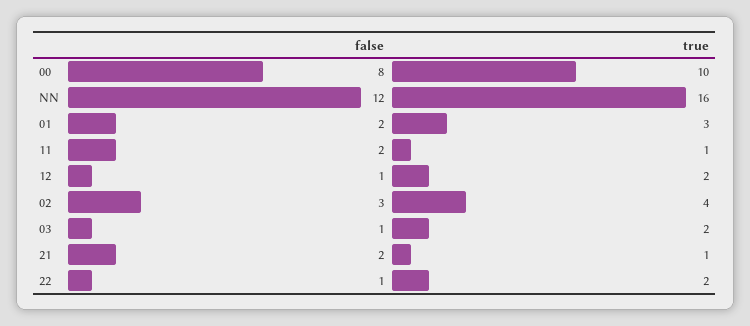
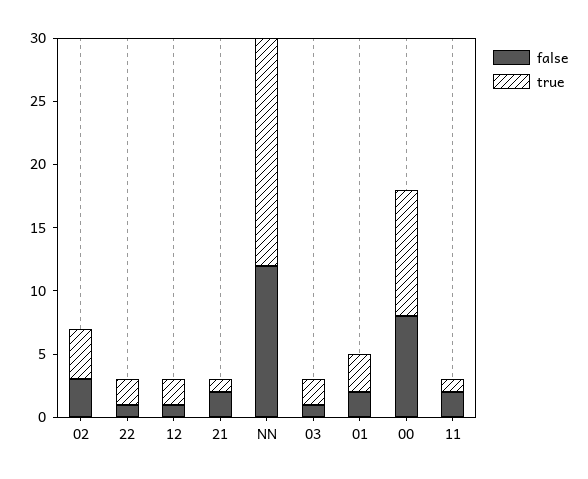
true, NN: 16 -> 18

